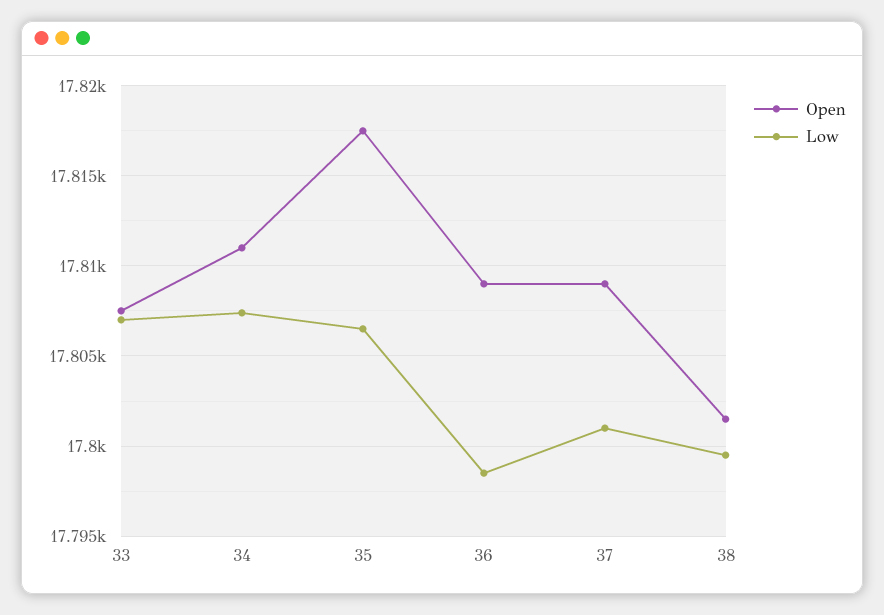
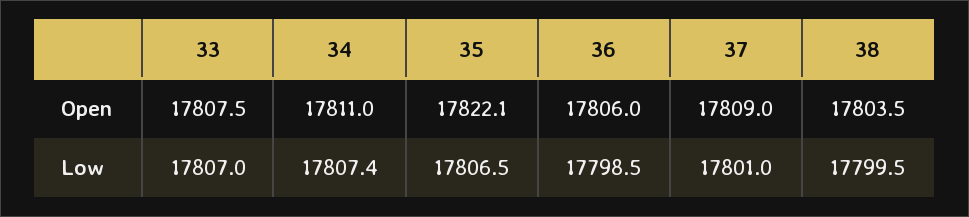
Open, 35: 17817.5 -> 17822.1
Open, 36: 17809 -> 17806
Open, 38: 17801.5 -> 17803.5

